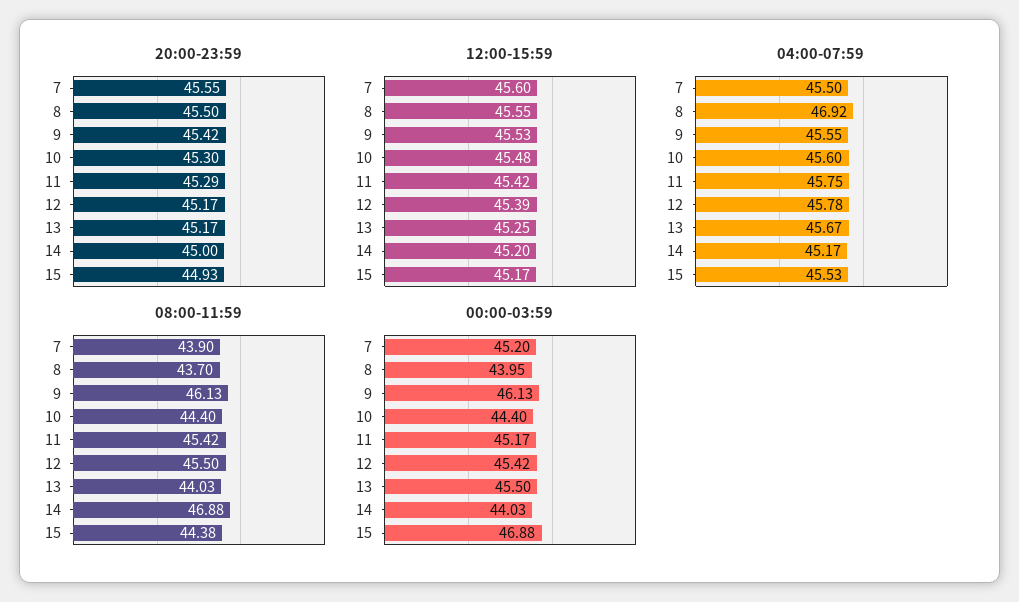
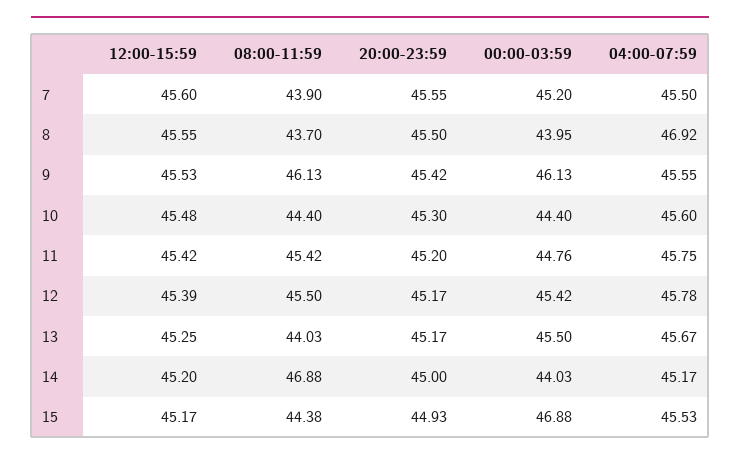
20:00-23:59, 11: 45.29 -> 45.2
00:00-03:59, 11: 45.17 -> 44.76

